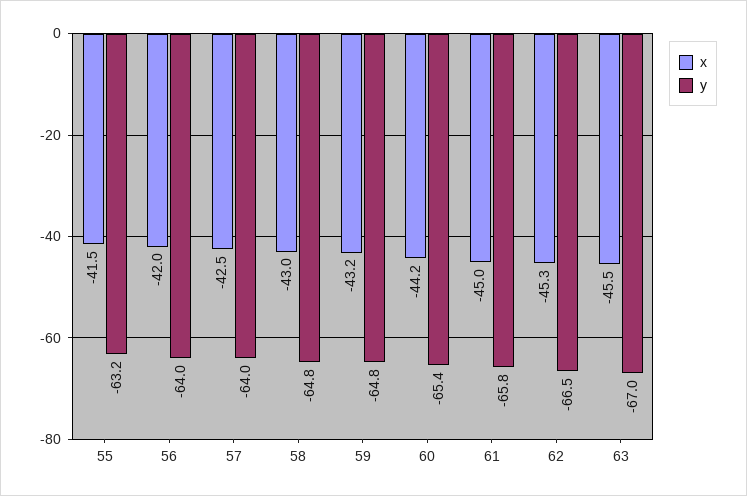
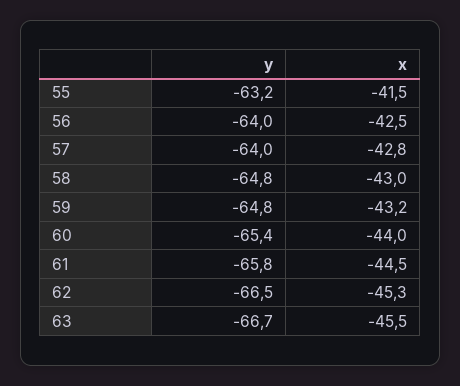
x, 56: -42 -> -42.5
x, 57: -42.5 -> -42.8
x, 60: -44.2 -> -44
x, 61: -45 -> -44.5
y, 63: -67 -> -66.7

